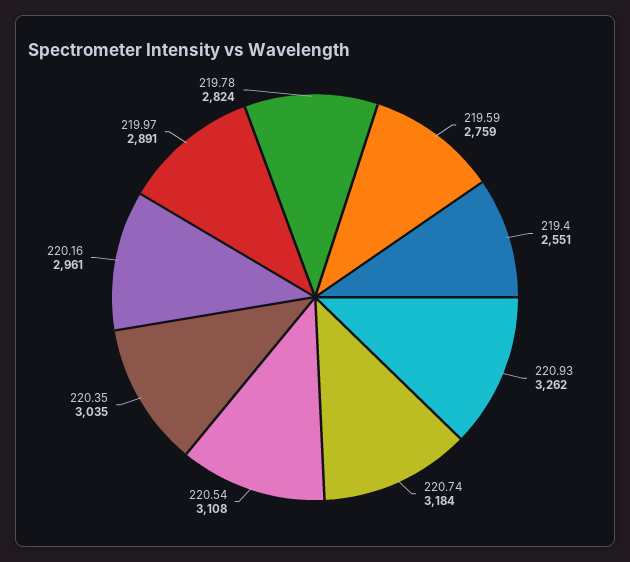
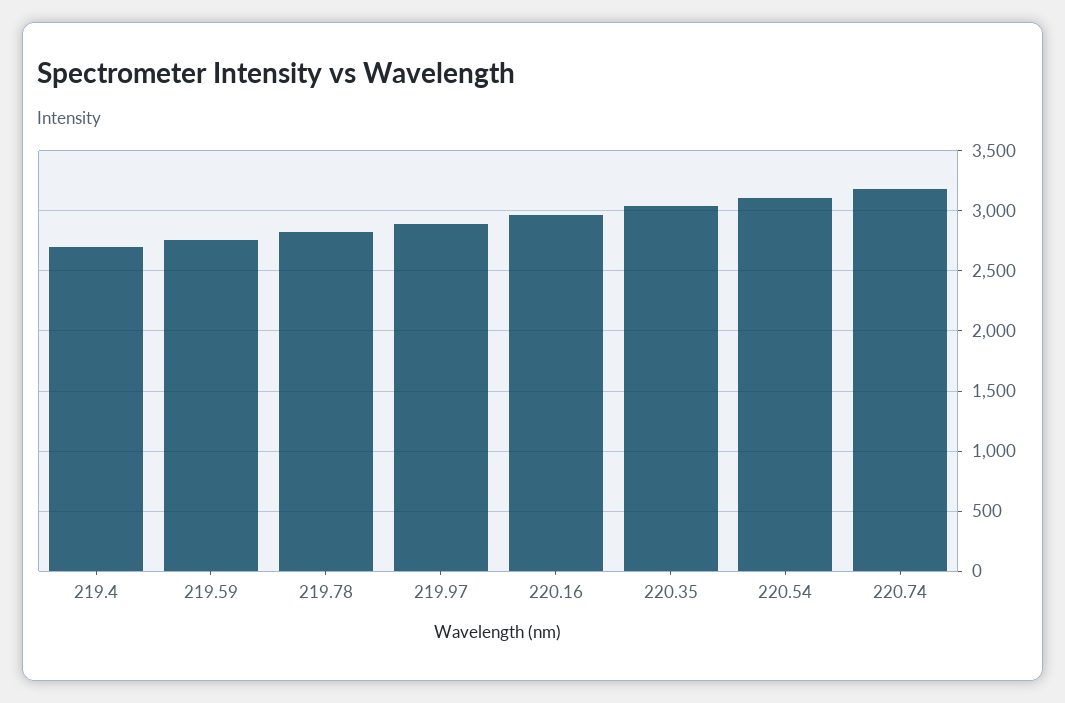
219.4: 2551 -> 2700
220.93: 3262 -> none

